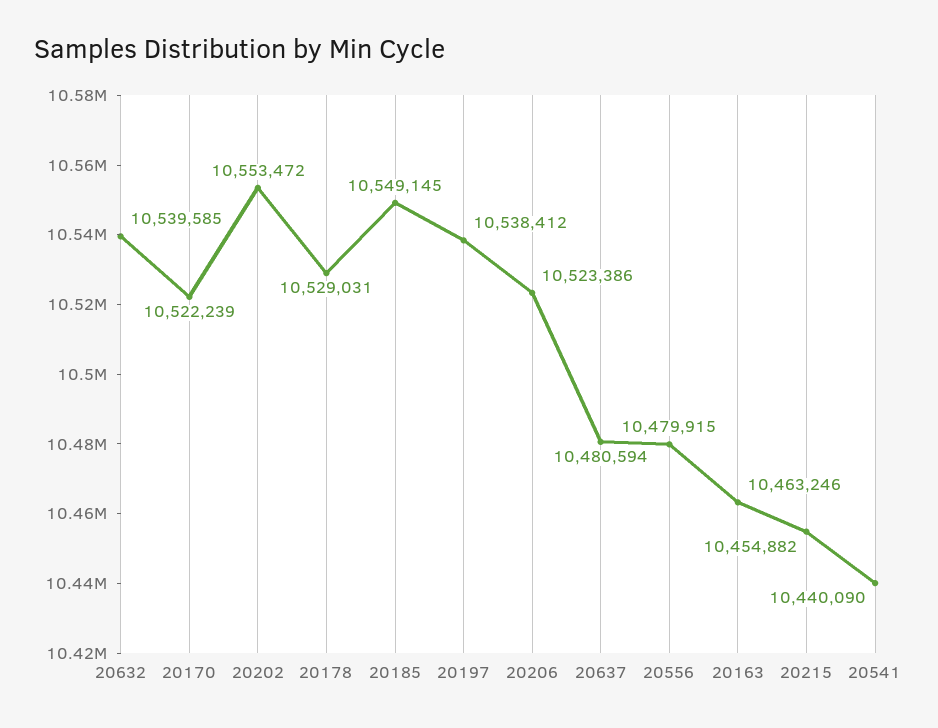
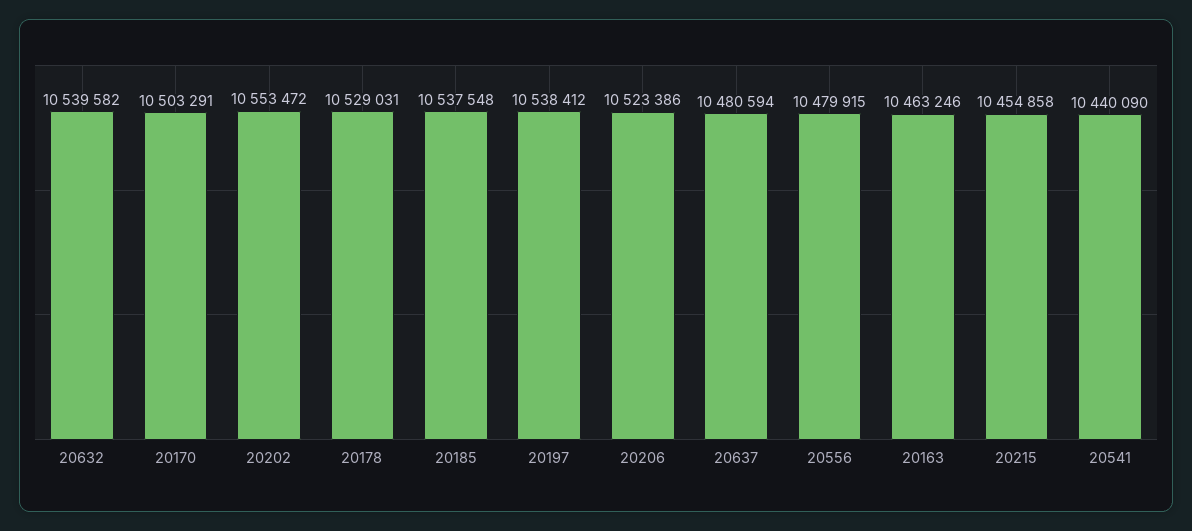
20632: 10539585 -> 10539582
20170: 10522239 -> 10503291
20185: 10549145 -> 10537548
20215: 10454882 -> 10454858

